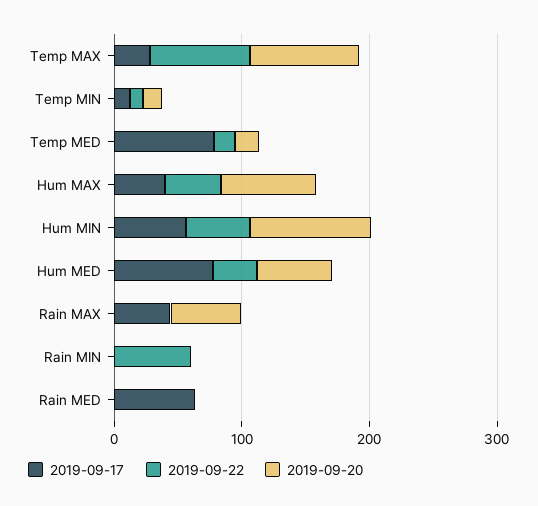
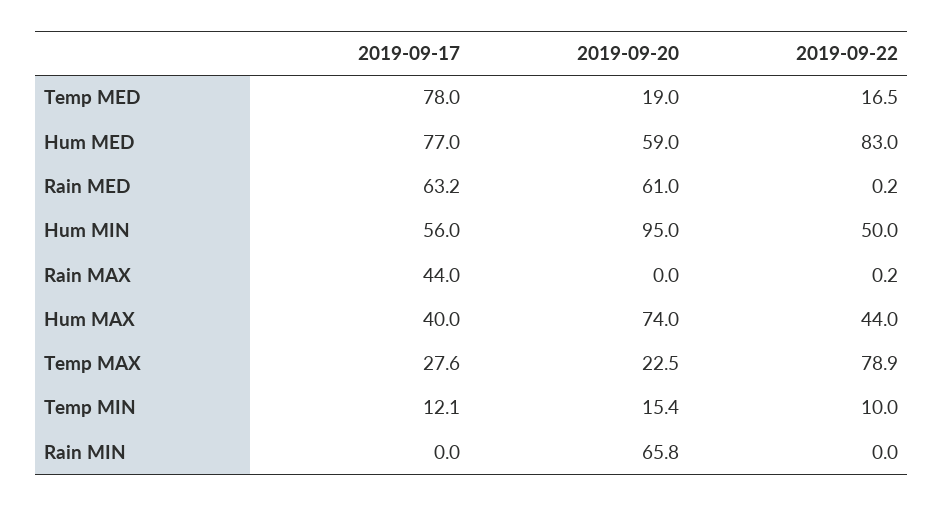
2019-09-20, Temp MAX: 80 -> 22.5
2019-09-22, Hum MED: 40 -> 83
2019-09-20, Rain MAX: 60 -> 0
2019-09-22, Rain MIN: 60 -> 0
2019-09-20, Rain MIN: 0 -> 65.8
2019-09-20, Rain MED: 0 -> 61

